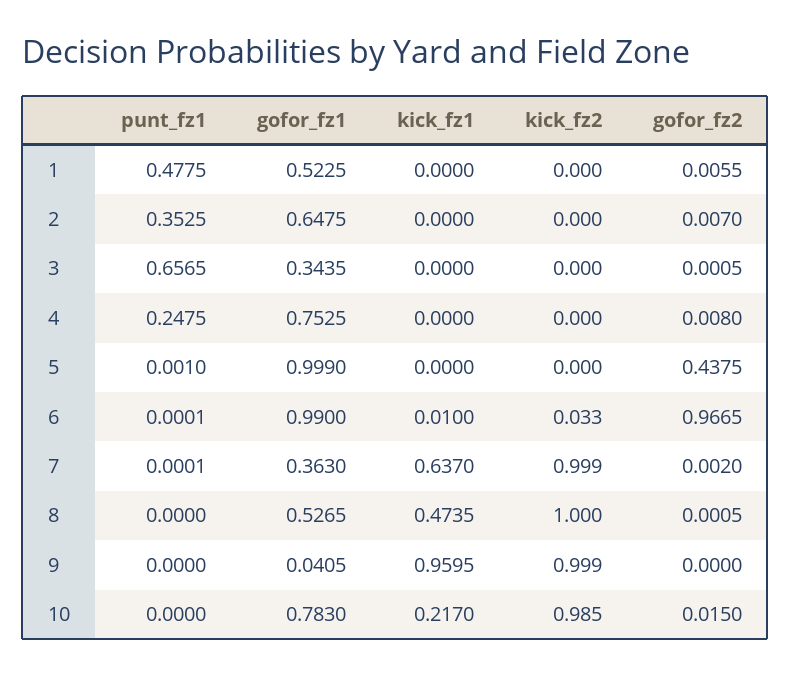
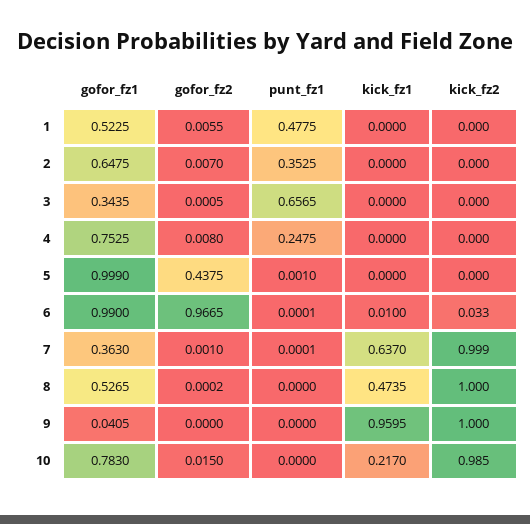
gofor_fz2, 7: 0.002 -> 0.001
gofor_fz2, 8: 0.0005 -> 0.0002
kick_fz2, 9: 0.999 -> 1

